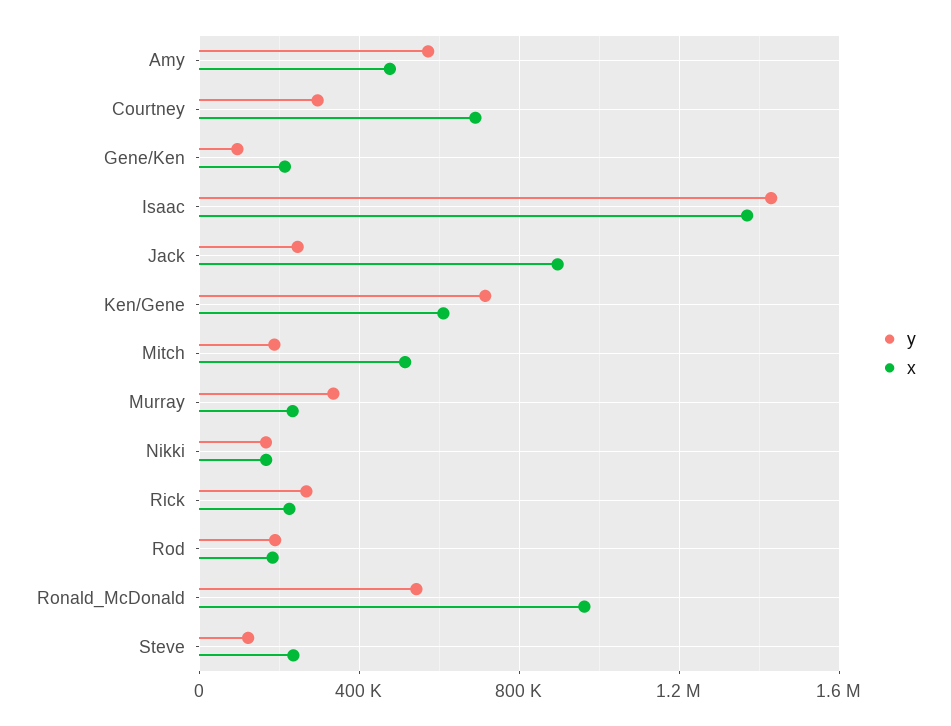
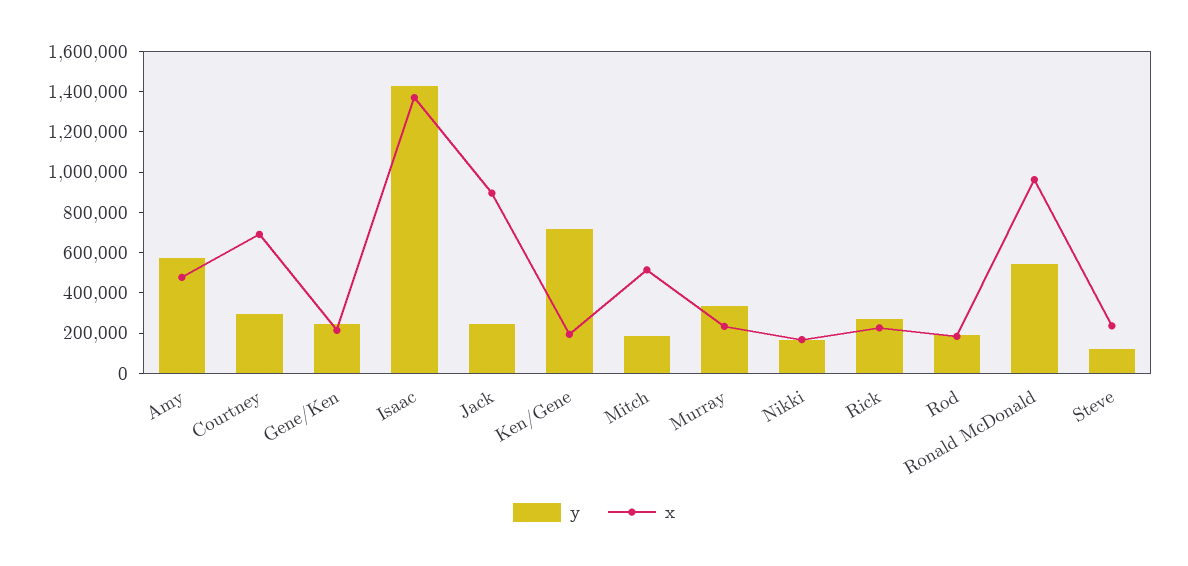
y, Gene/Ken: 100000 -> 250000
x, Ken/Gene: 600000 -> 200000

